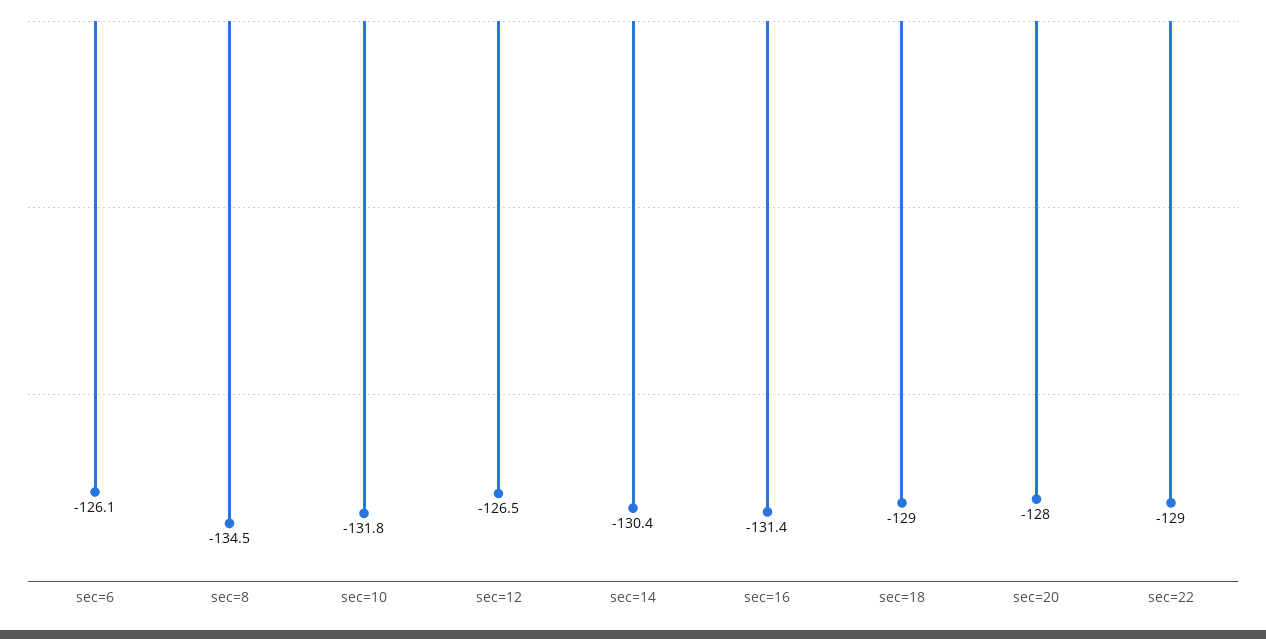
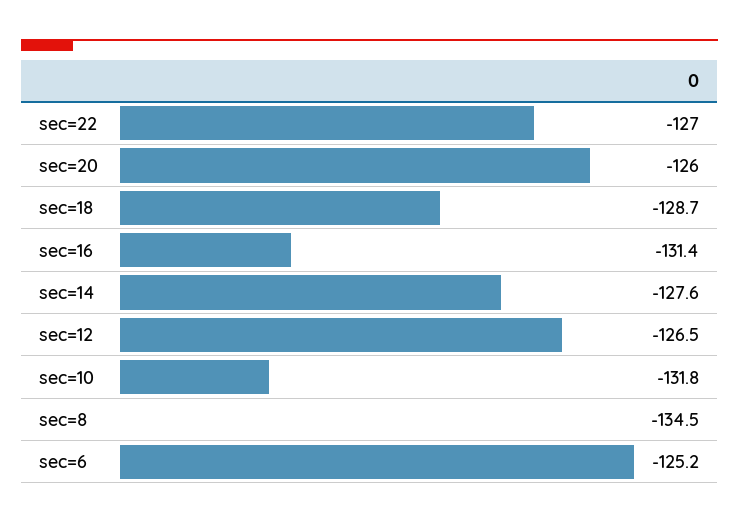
sec=6: -126.1 -> -125.2
sec=14: -130.4 -> -127.6
sec=18: -129 -> -128.7
sec=20: -128 -> -126
sec=22: -129 -> -127

